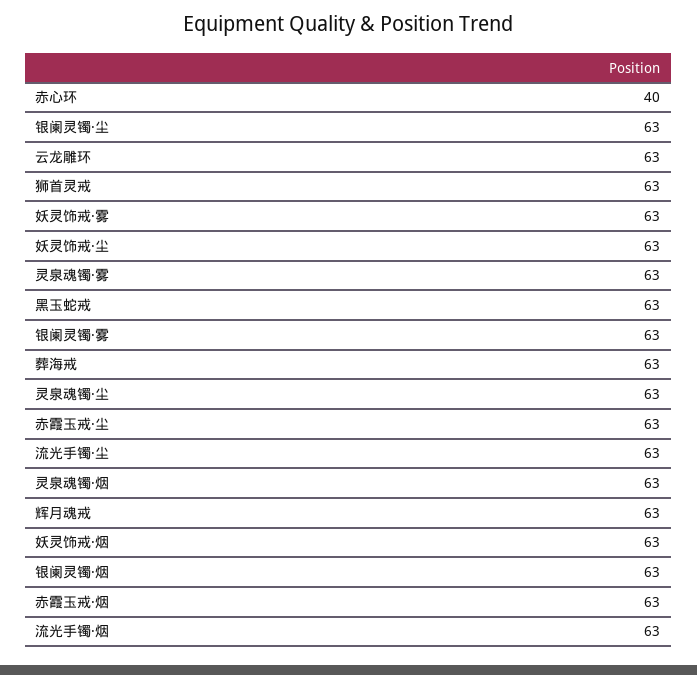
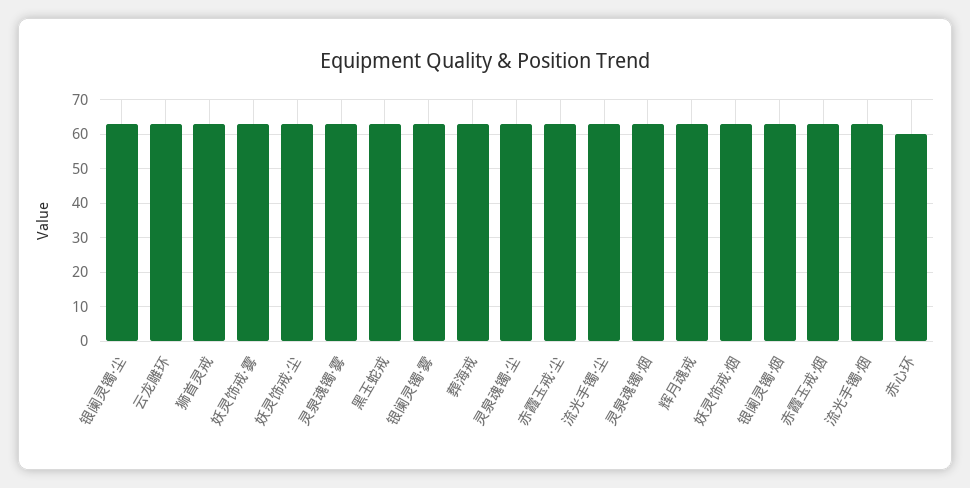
赤心环: 40 -> 60

